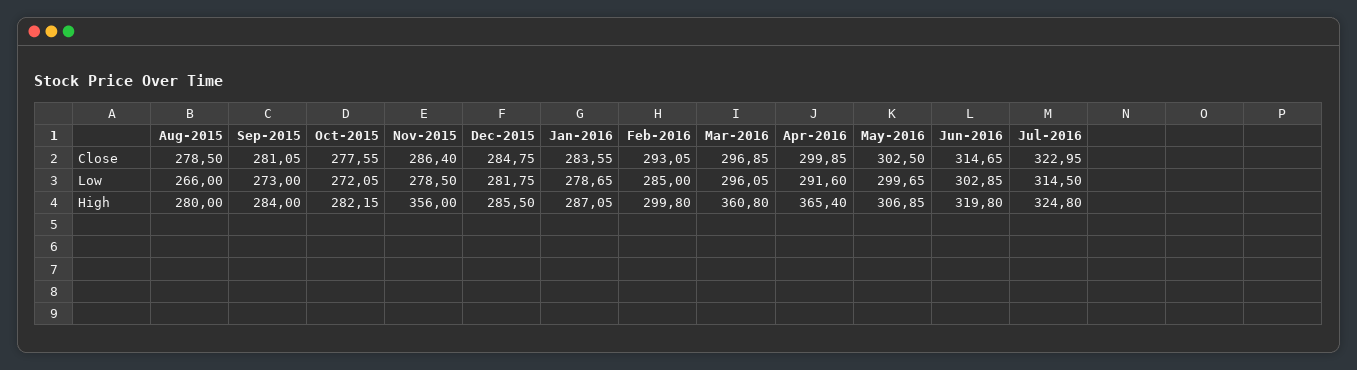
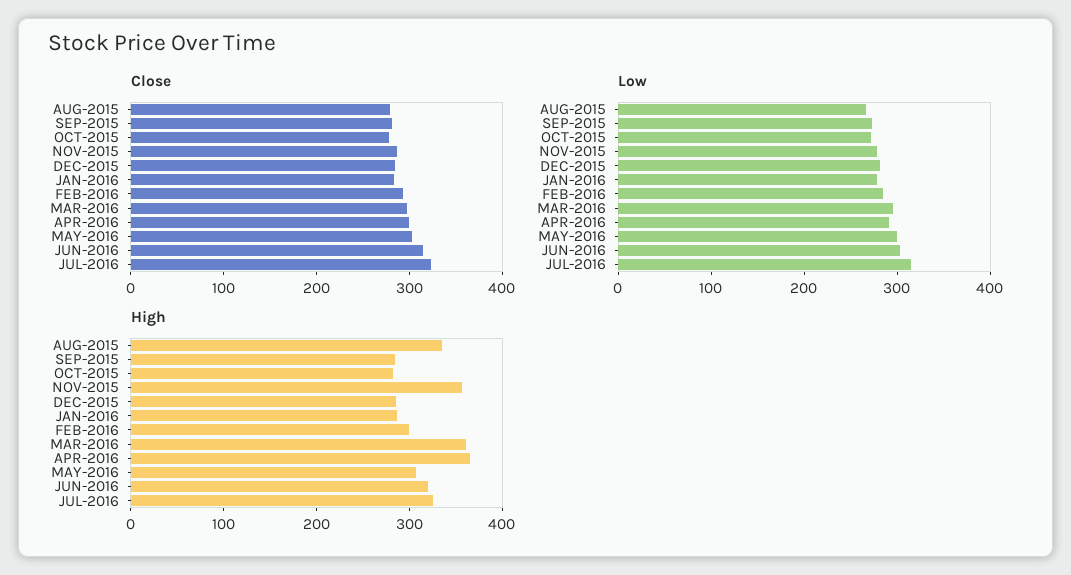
High, Aug-2015: 280 -> 340

